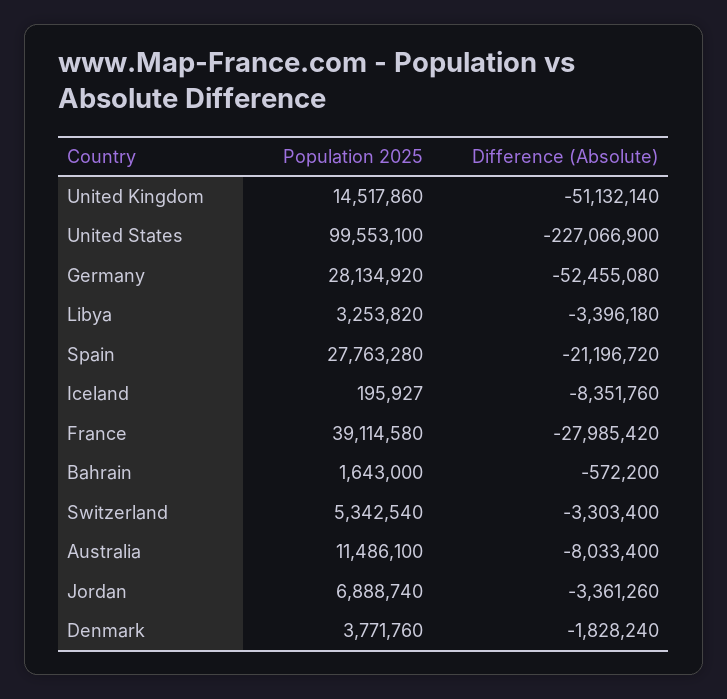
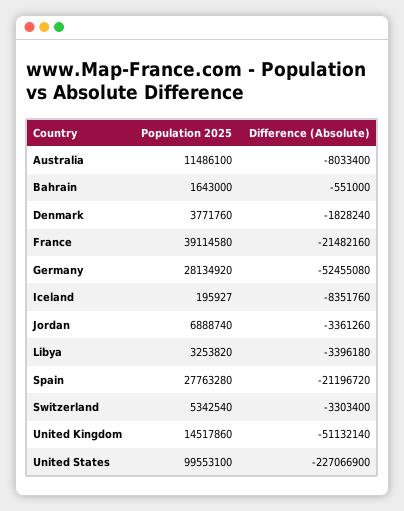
Difference (Absolute), France: -27985420 -> -21482160
Difference (Absolute), Bahrain: -572200 -> -551000

